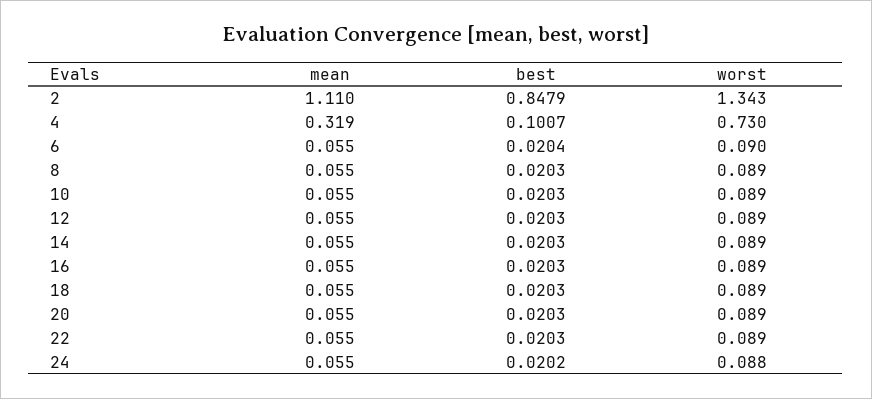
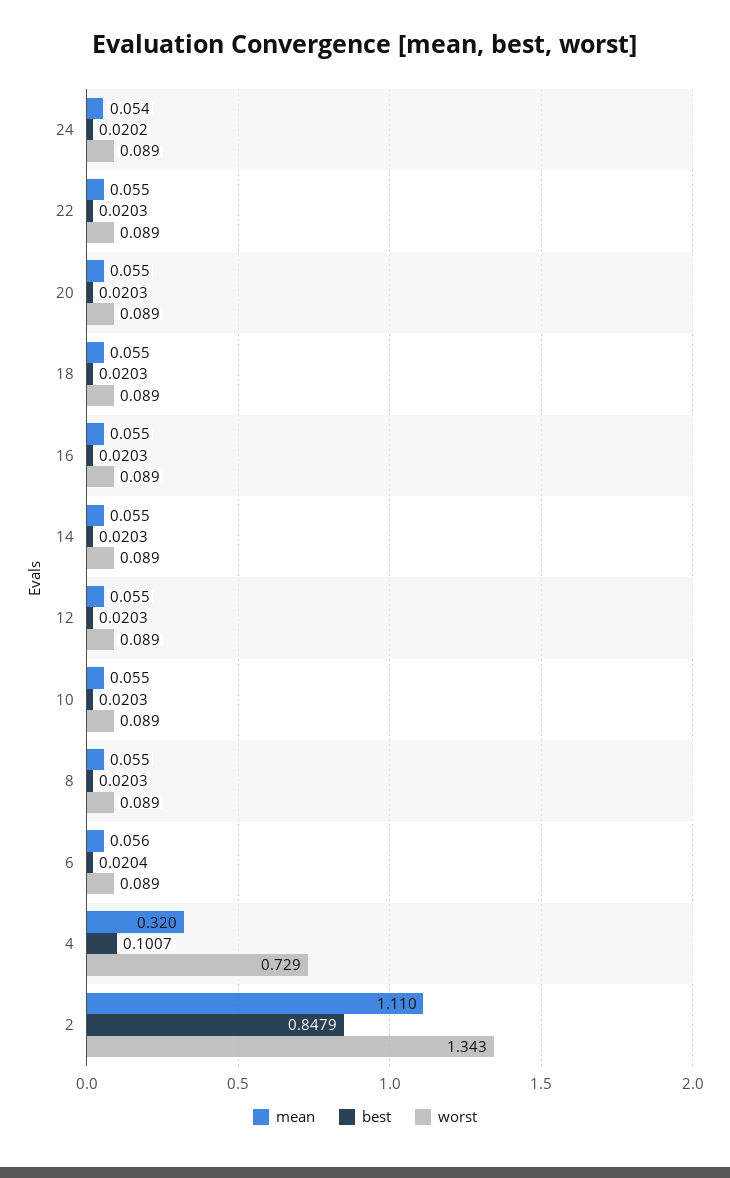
mean, 4: 0.319 -> 0.32
worst, 4: 0.73 -> 0.729
mean, 6: 0.055 -> 0.056
worst, 6: 0.09 -> 0.089
mean, 24: 0.055 -> 0.054
worst, 24: 0.088 -> 0.089

